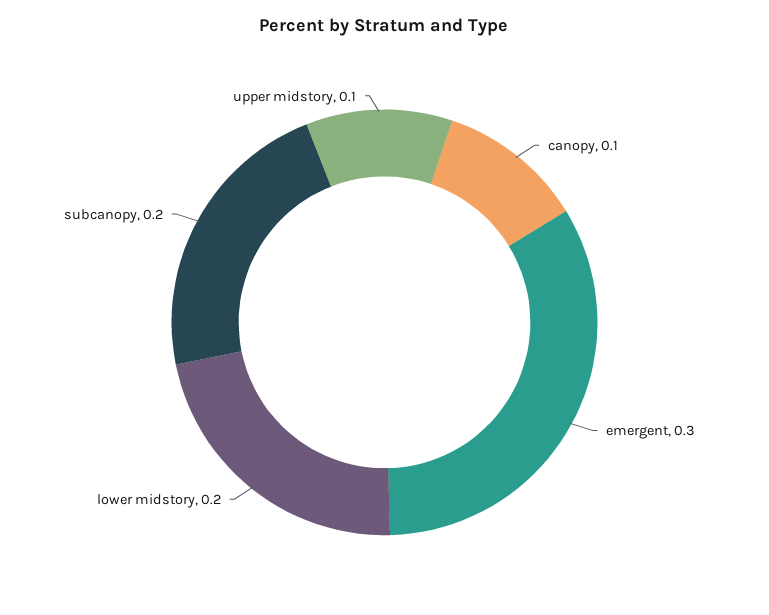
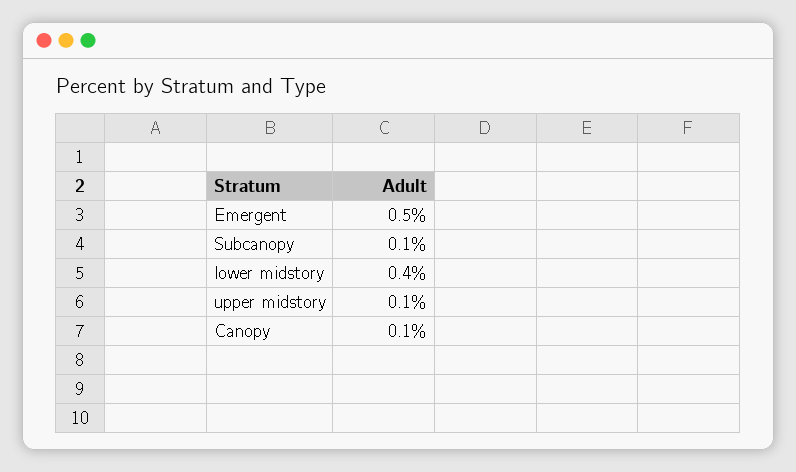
emergent: 0.3 -> 0.5
lower midstory: 0.2 -> 0.4
subcanopy: 0.2 -> 0.1

